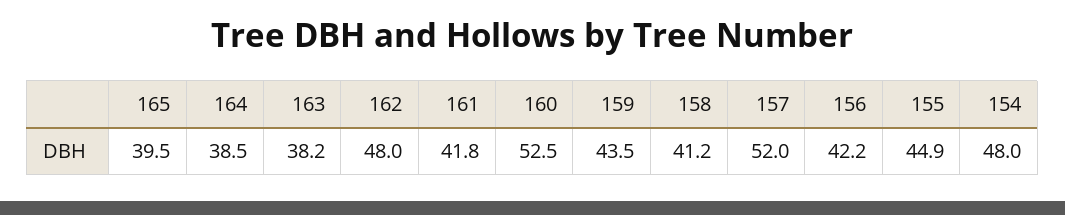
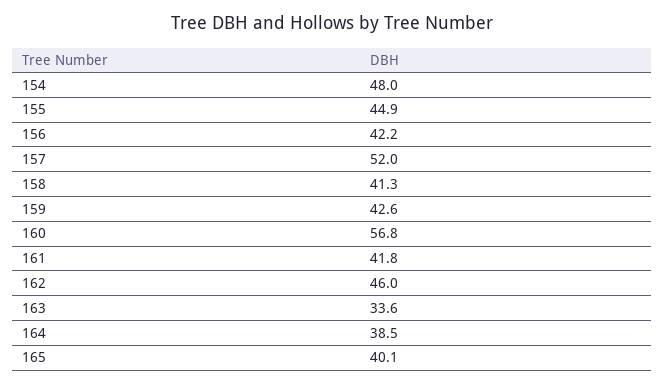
165: 39.5 -> 40.1
163: 38.2 -> 33.6
162: 48 -> 46
160: 52.5 -> 56.8
159: 43.5 -> 42.6
158: 41.2 -> 41.3

